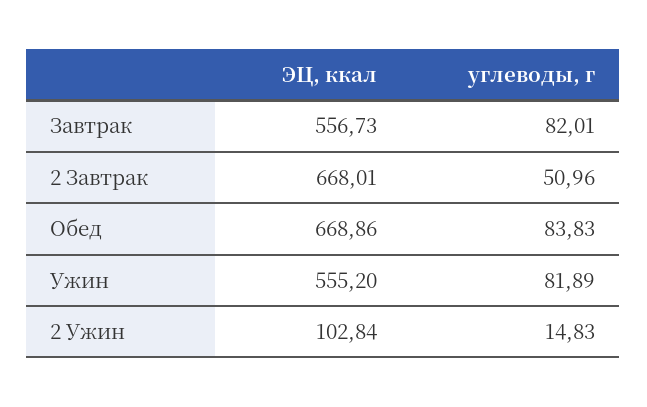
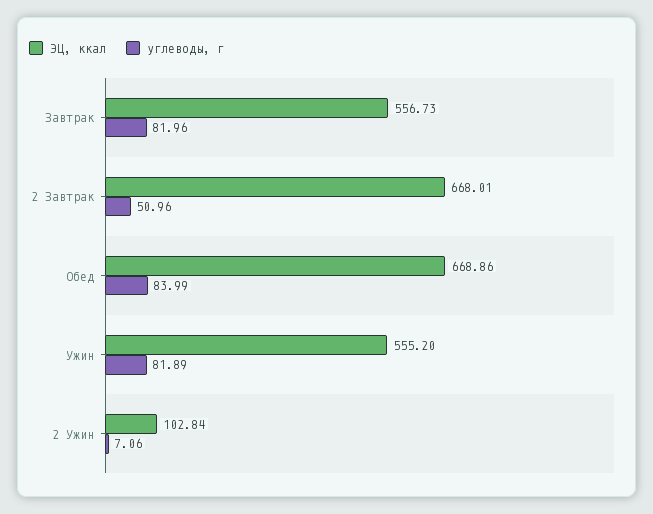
углеводы, г, Завтрак: 82.01 -> 81.96
углеводы, г, Обед: 83.83 -> 83.99
углеводы, г, 2 Ужин: 14.83 -> 7.06

